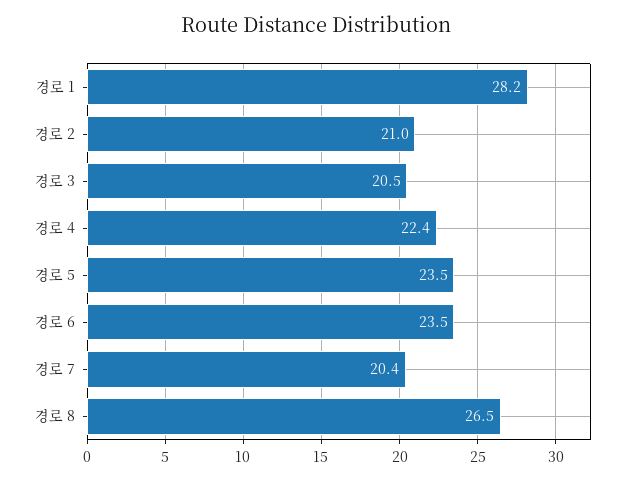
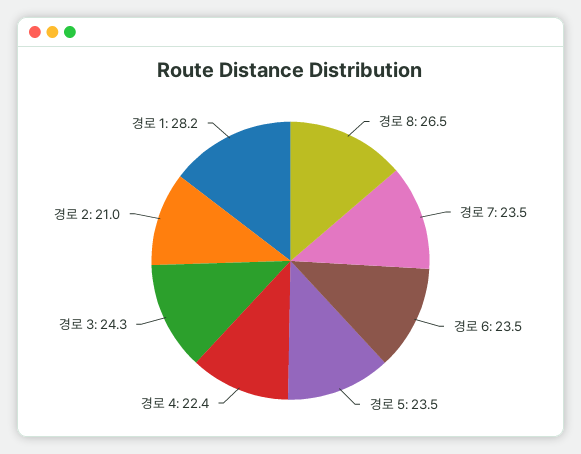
경로 3: 20.5 -> 24.3
경로 7: 20.4 -> 23.5

